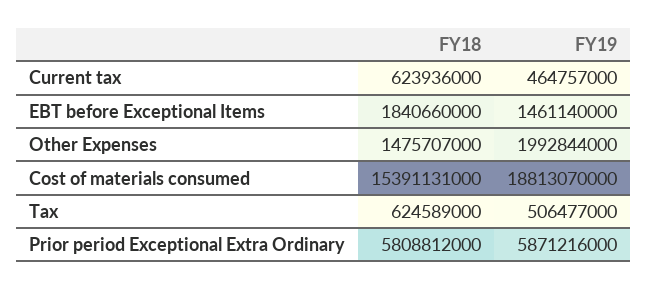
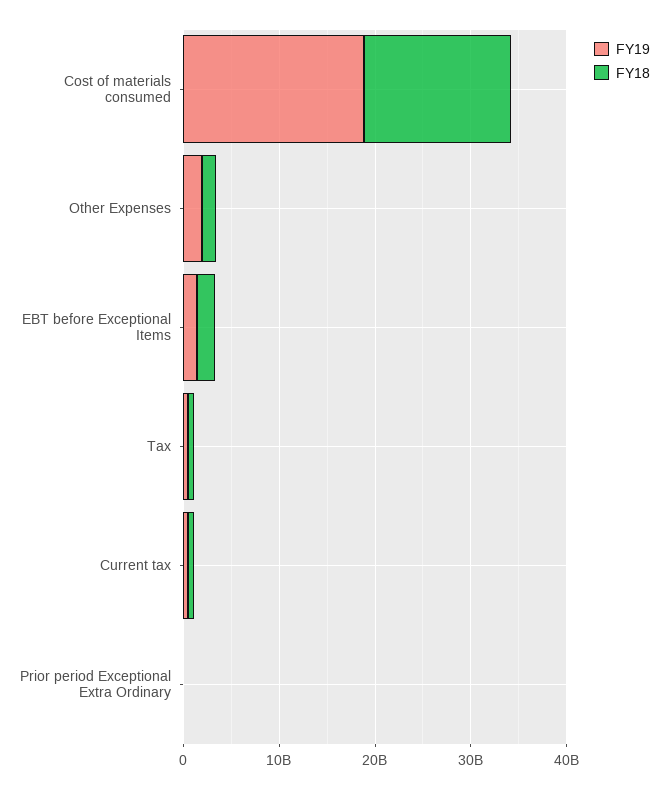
FY18, Prior period Exceptional Extra Ordinary: 5808812000 -> 0
FY19, Prior period Exceptional Extra Ordinary: 5871216000 -> 0

